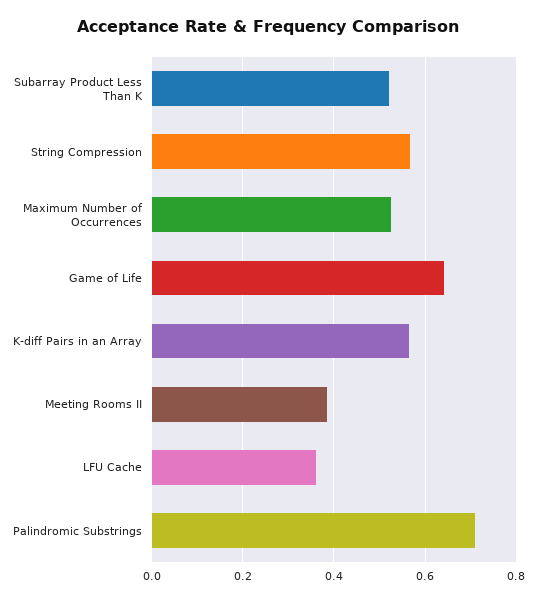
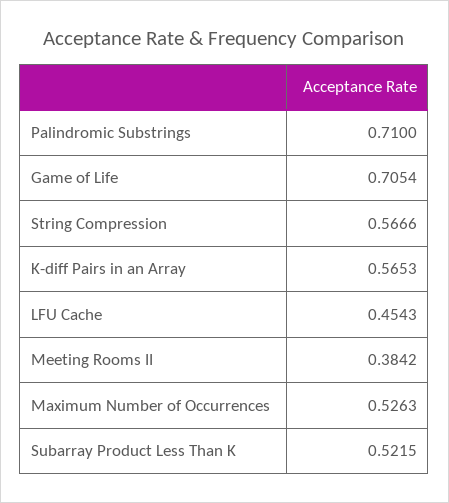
Game of Life: 0.64 -> 0.7054
LFU Cache: 0.36 -> 0.4543

